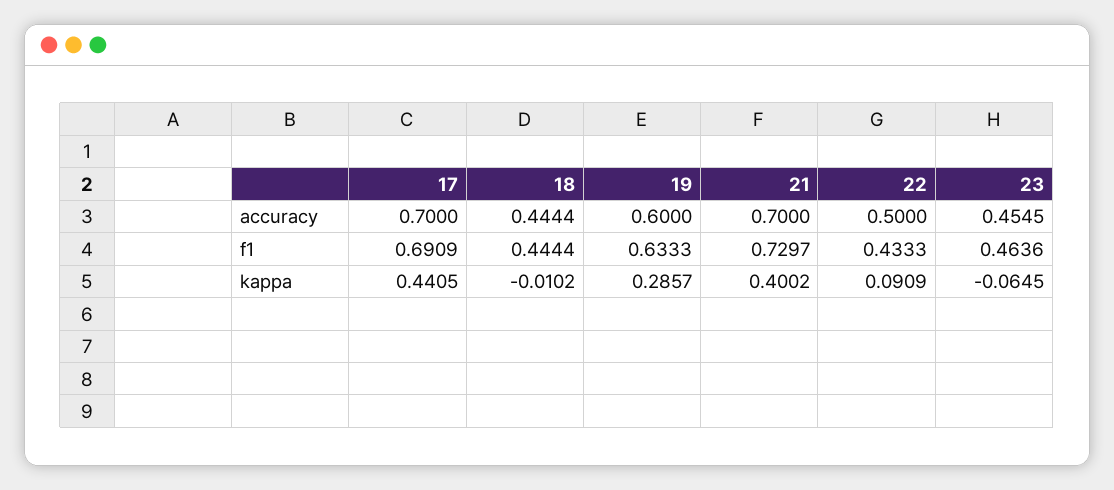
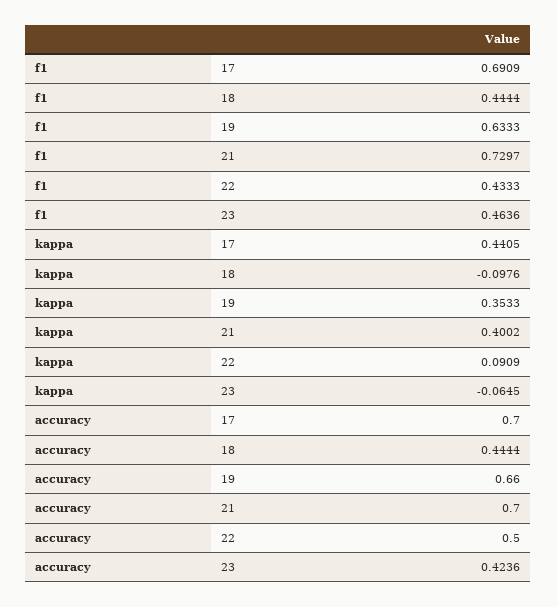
19, accuracy: 0.6 -> 0.66
23, accuracy: 0.4545 -> 0.4236
18, kappa: -0.0102 -> -0.0976
19, kappa: 0.2857 -> 0.3533

